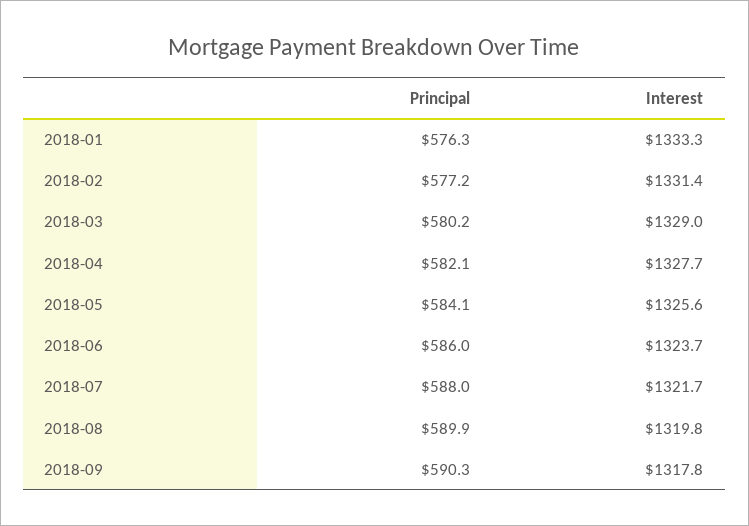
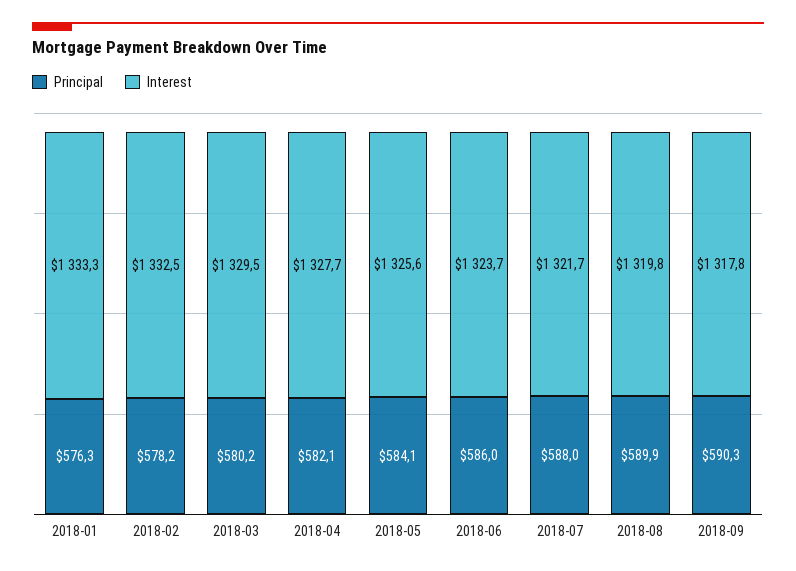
Principal, 2018-02: 577.2 -> 578.2
Interest, 2018-02: 1331.4 -> 1332.5
Interest, 2018-03: 1329 -> 1329.5

